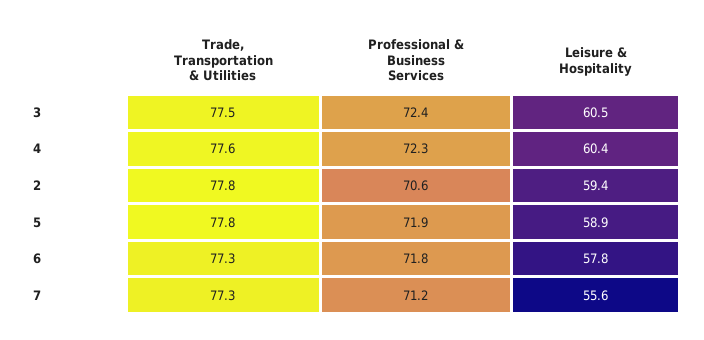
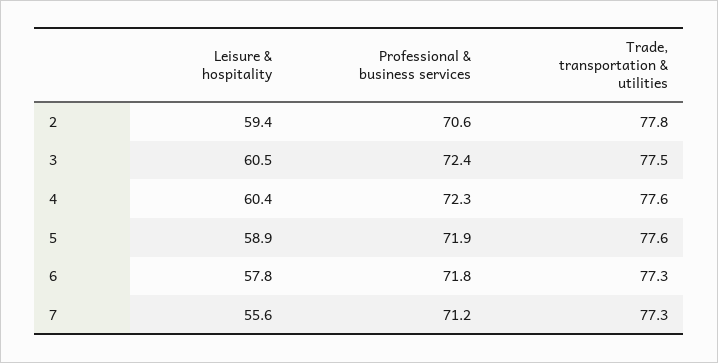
Trade, Transportation & Utilities, 5: 77.8 -> 77.6

